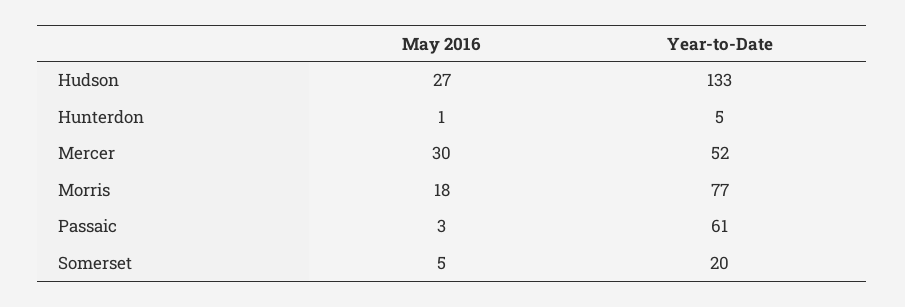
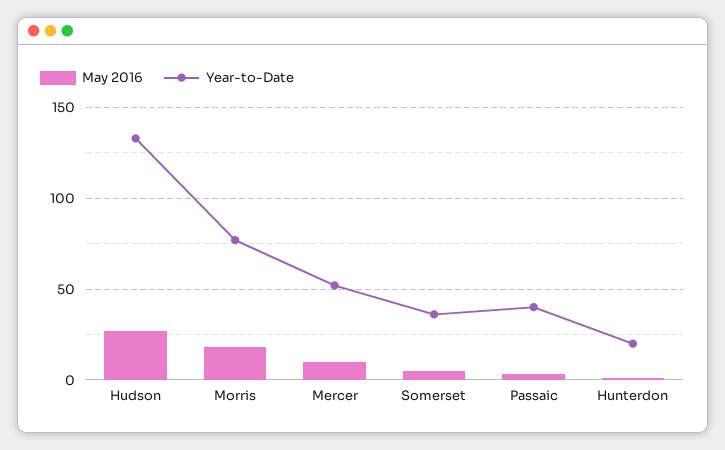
Year-to-Date, Hunterdon: 5 -> 20
May 2016, Mercer: 30 -> 10
Year-to-Date, Passaic: 61 -> 40
Year-to-Date, Somerset: 20 -> 35

